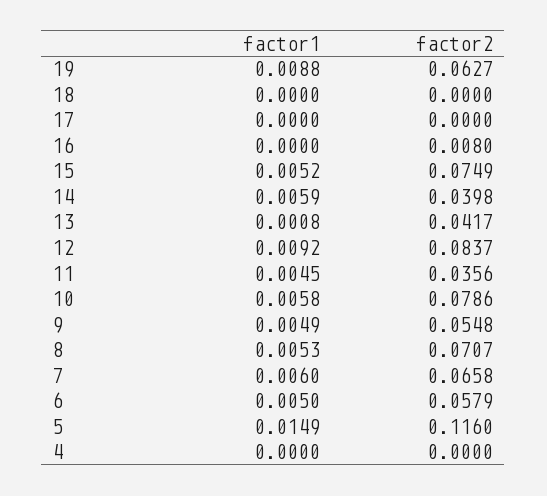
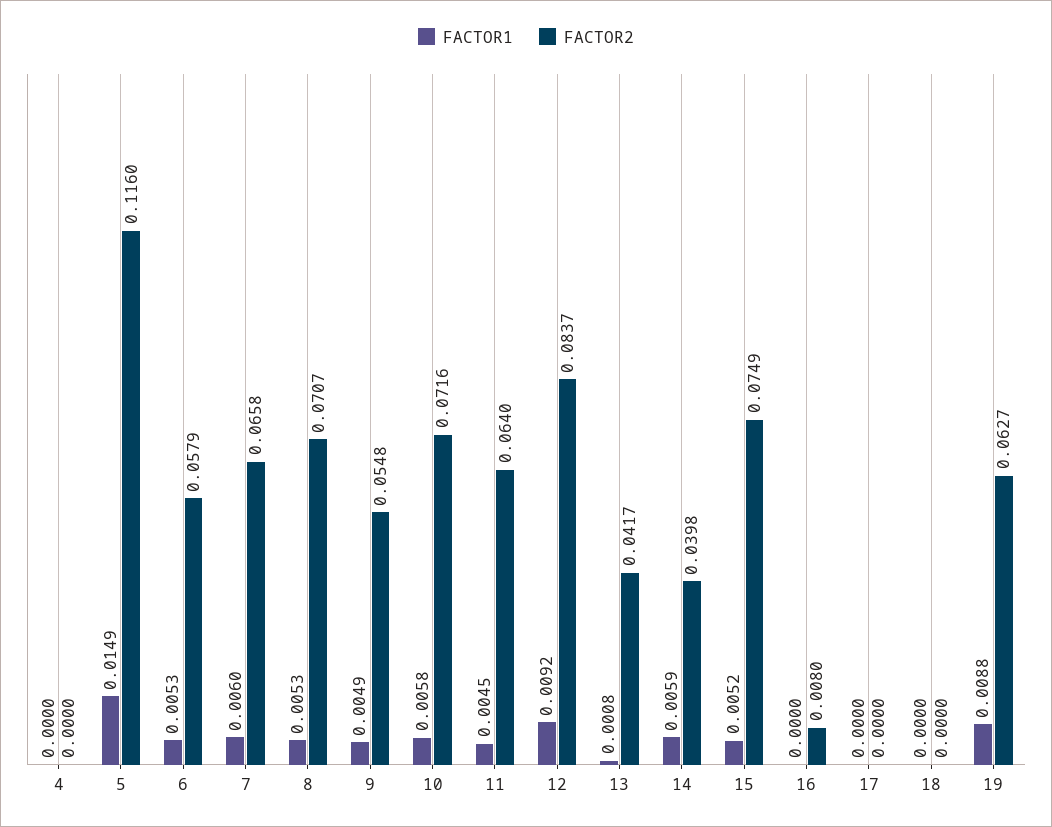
factor2, 11: 0.0356 -> 0.064
factor2, 10: 0.0786 -> 0.0716
factor1, 6: 0.005 -> 0.0053

